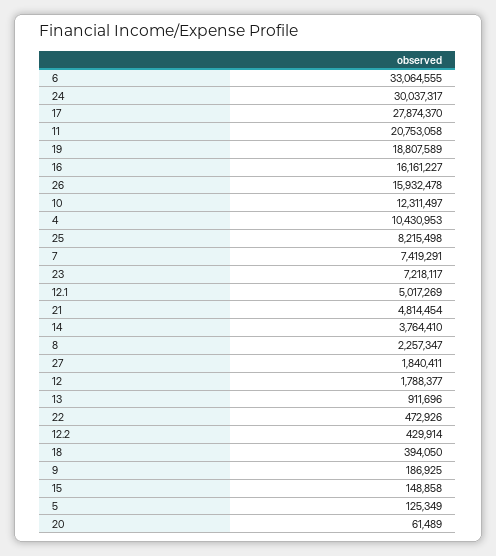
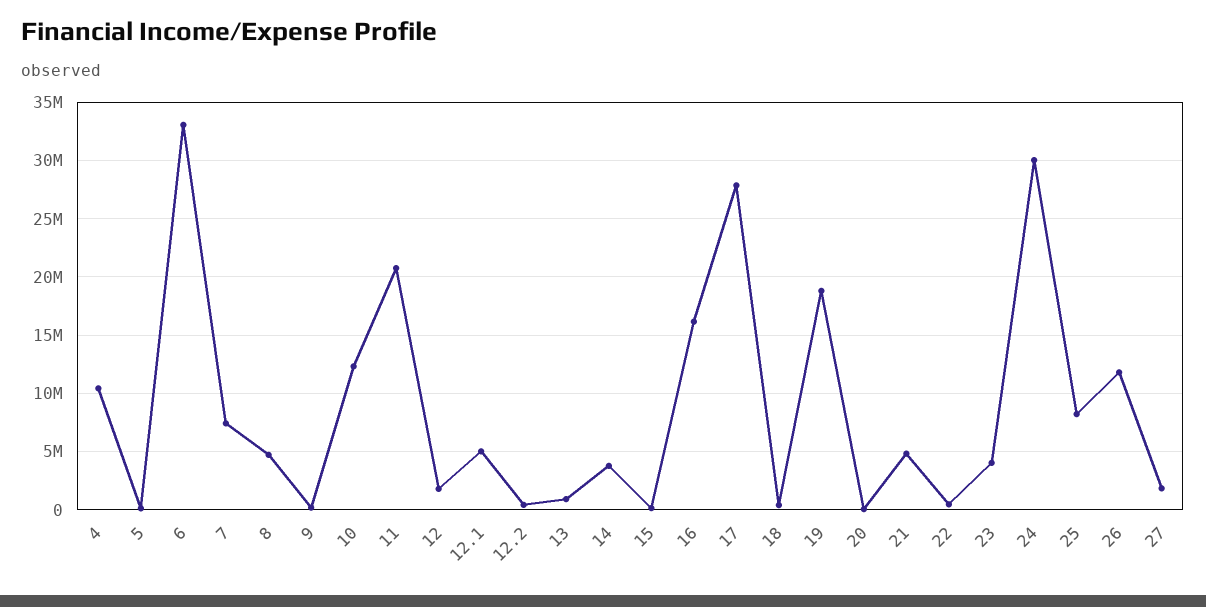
26: 15932478 -> 12000000
23: 7218117 -> 4000000
8: 2257347 -> 5000000

